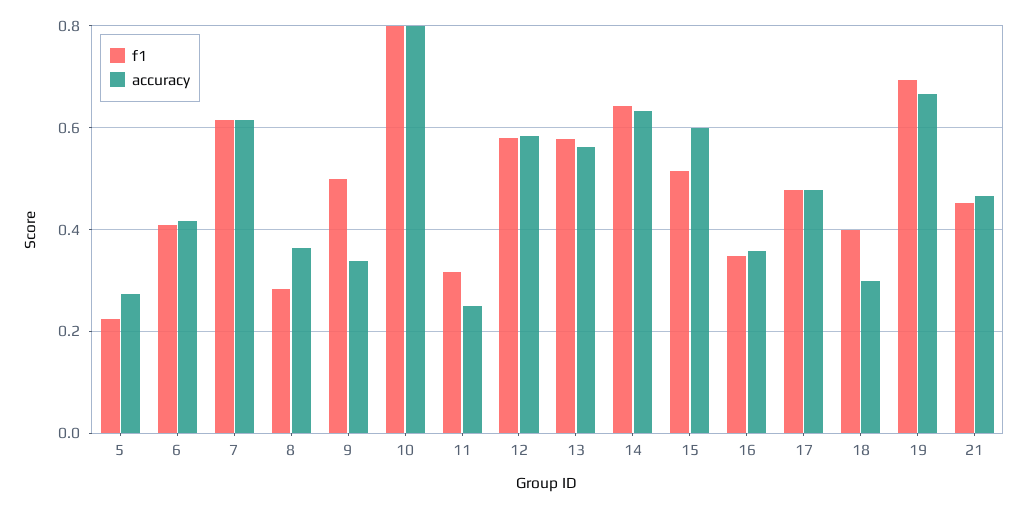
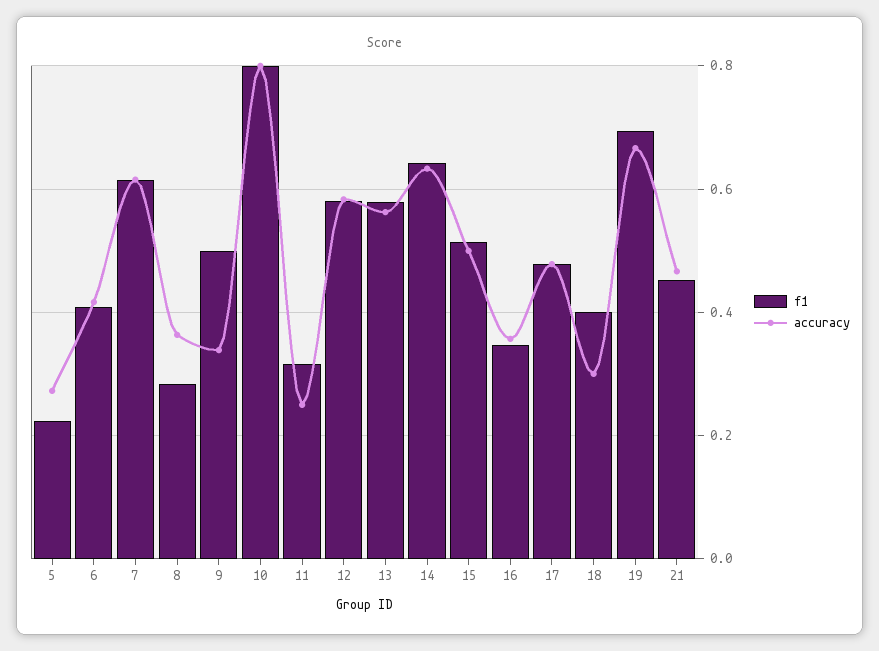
accuracy, 15: 0.6 -> 0.5

